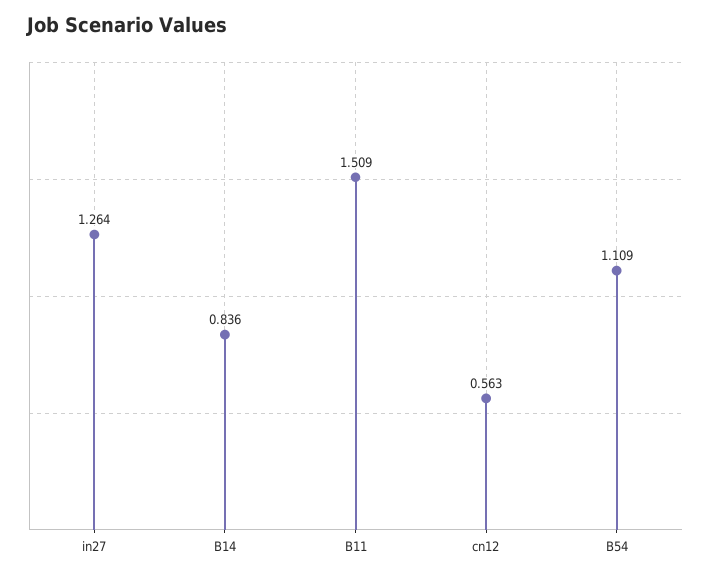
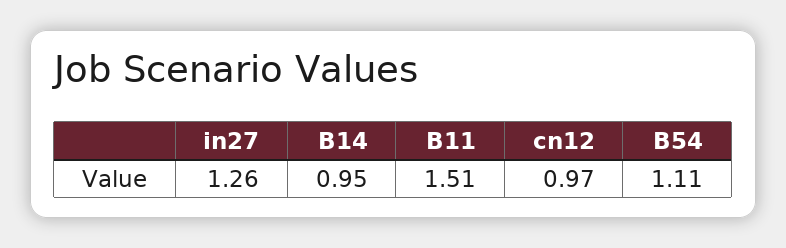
B14: 0.836 -> 0.95
cn12: 0.563 -> 0.97

